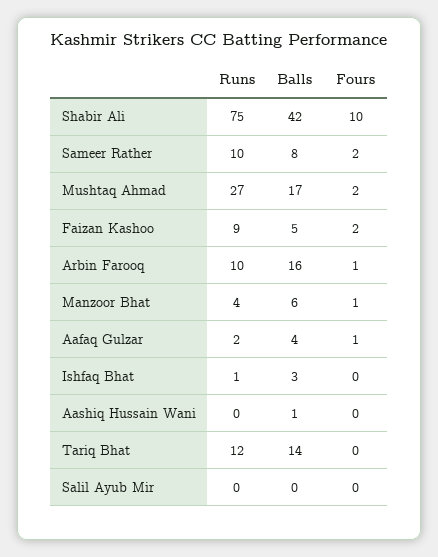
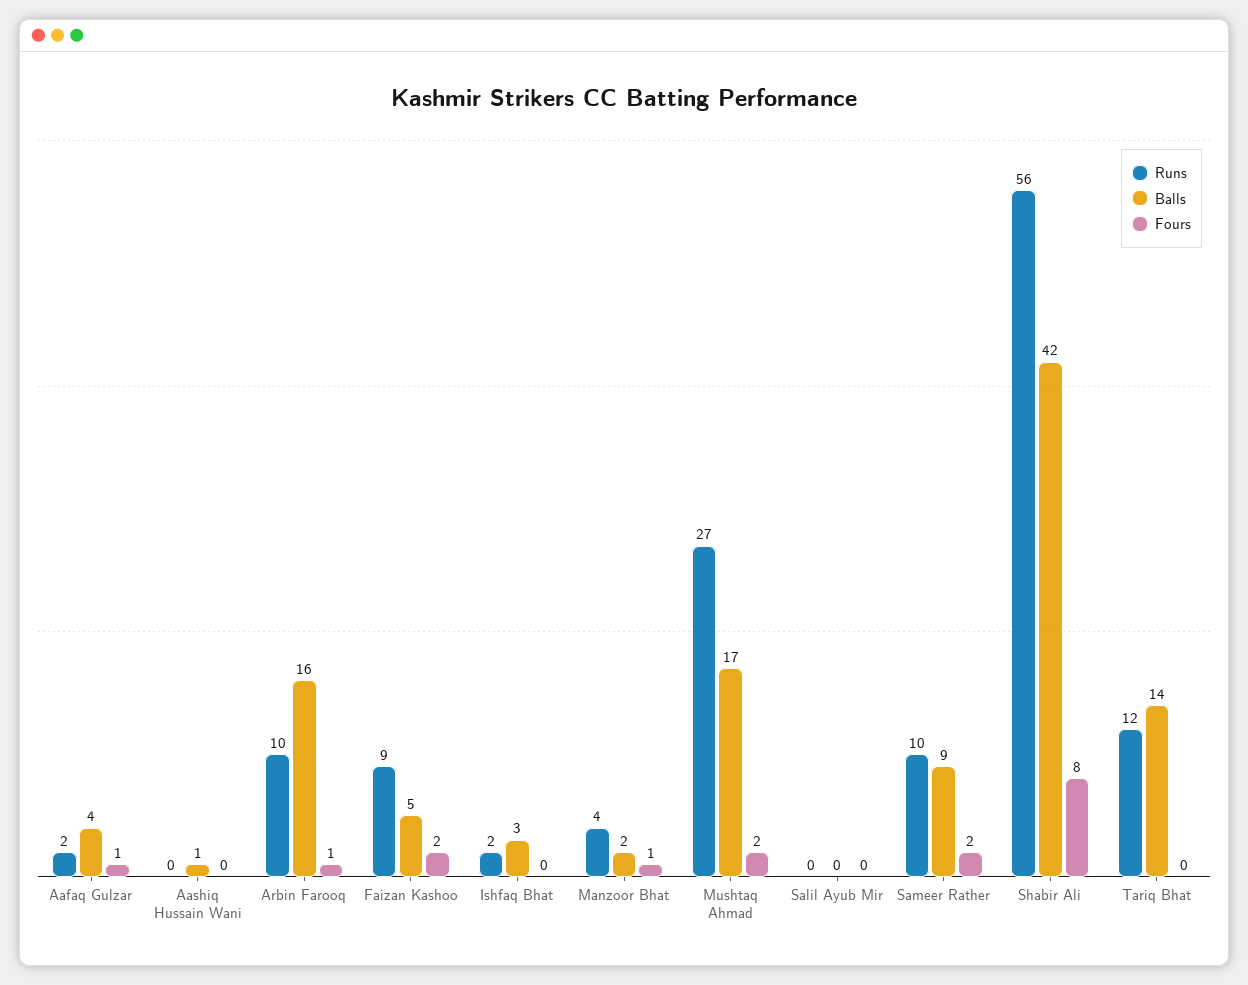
Runs, Shabir Ali: 75 -> 56
Fours, Shabir Ali: 10 -> 8
Balls, Sameer Rather: 8 -> 9
Balls, Manzoor Bhat: 6 -> 2
Runs, Ishfaq Bhat: 1 -> 2

